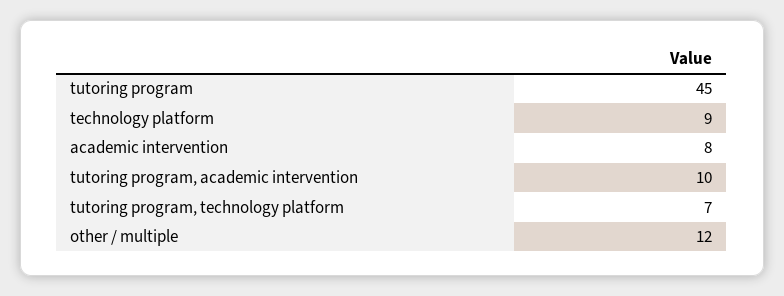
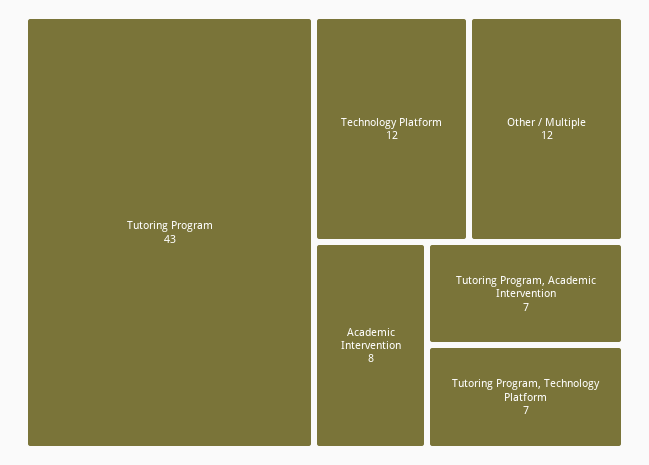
tutoring program: 45 -> 43
technology platform: 9 -> 12
tutoring program, academic intervention: 10 -> 7

